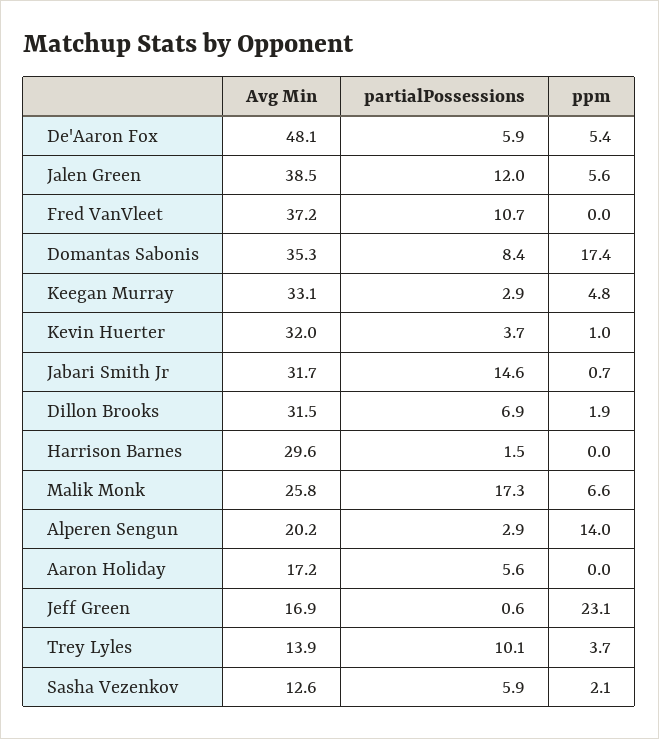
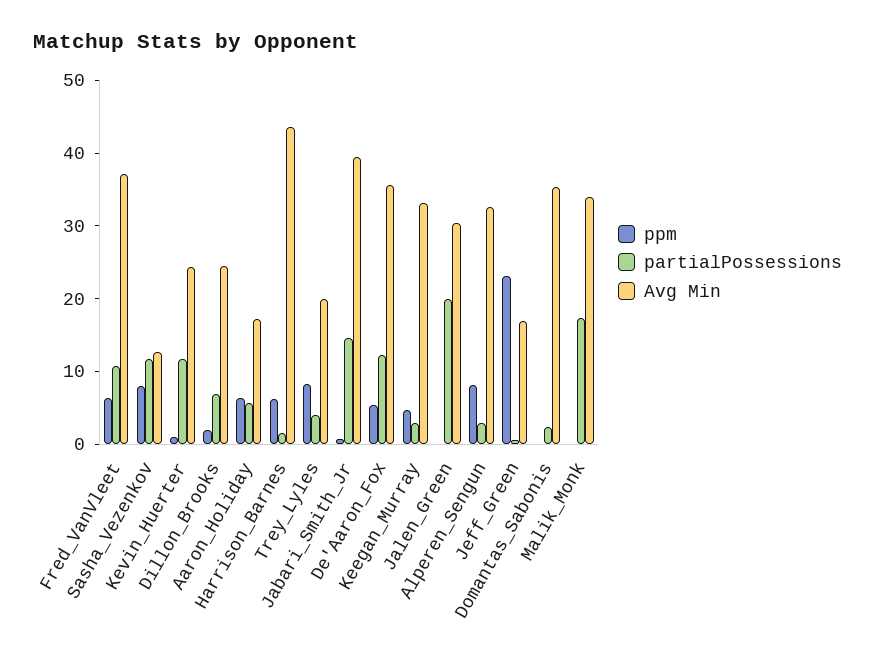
Avg Min, De'Aaron Fox: 48.1 -> 36
partialPossessions, De'Aaron Fox: 5.9 -> 12
Avg Min, Jalen Green: 38.5 -> 30
partialPossessions, Jalen Green: 12 -> 20
ppm, Jalen Green: 5.6 -> 0
ppm, Fred VanVleet: 0 -> 6
partialPossessions, Domantas Sabonis: 8.4 -> 2
ppm, Domantas Sabonis: 17.4 -> 0
Avg Min, Kevin Huerter: 32 -> 24
partialPossessions, Kevin Huerter: 3.7 -> 12
Avg Min, Jabari Smith Jr: 31.7 -> 40
Avg Min, Dillon Brooks: 31.5 -> 24
Avg Min, Harrison Barnes: 29.6 -> 44
ppm, Harrison Barnes: 0 -> 6
Avg Min, Malik Monk: 25.8 -> 34
ppm, Malik Monk: 6.6 -> 0
Avg Min, Alperen Sengun: 20.2 -> 32
ppm, Alperen Sengun: 14 -> 8
ppm, Aaron Holiday: 0 -> 6
Avg Min, Trey Lyles: 13.9 -> 20
partialPossessions, Trey Lyles: 10.1 -> 4
ppm, Trey Lyles: 3.7 -> 8
partialPossessions, Sasha Vezenkov: 5.9 -> 12
ppm, Sasha Vezenkov: 2.1 -> 8

